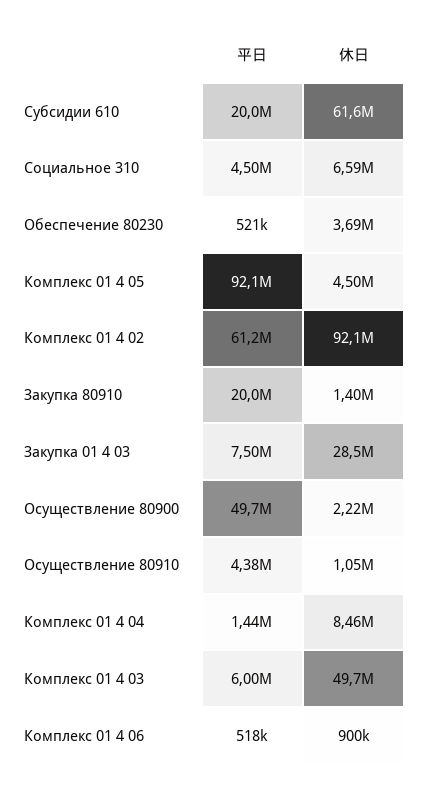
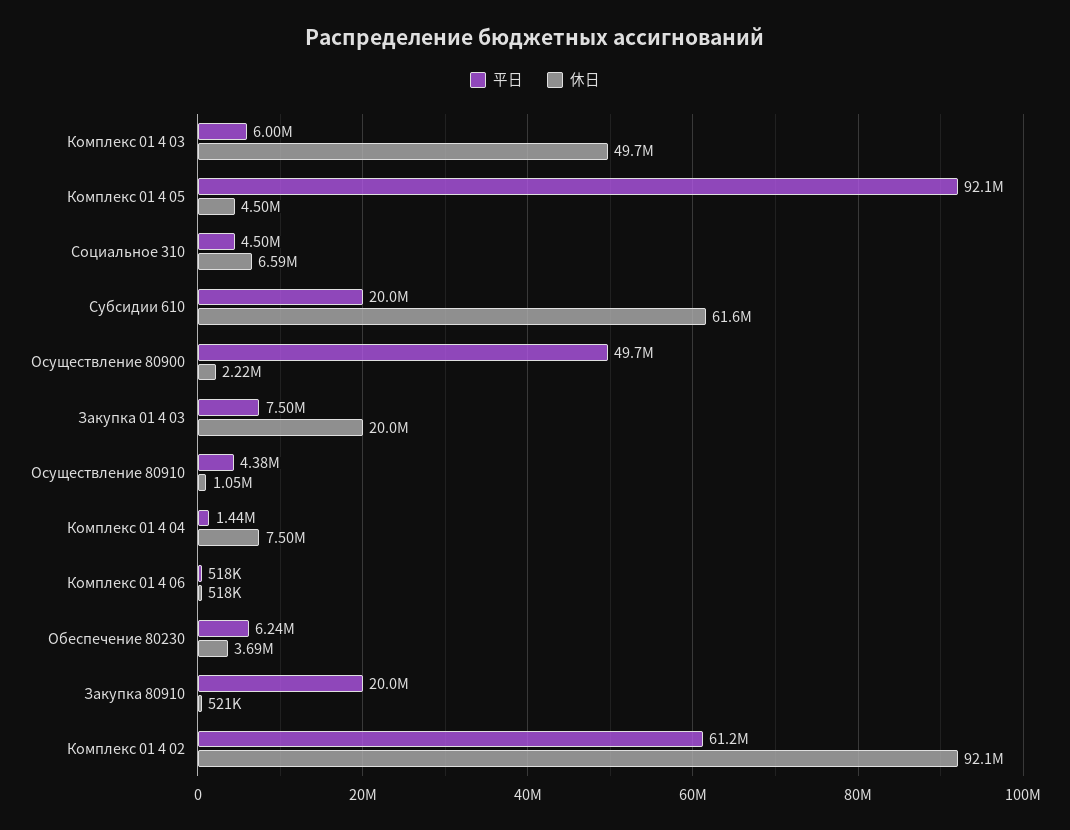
平日, Обеспечение 80230: 521000 -> 6240000
休日, Закупка 80910: 1400000 -> 521000
休日, Закупка 01 4 03: 28500000 -> 20000000
休日, Комплекс 01 4 04: 8460000 -> 7500000
休日, Комплекс 01 4 06: 900000 -> 518000

